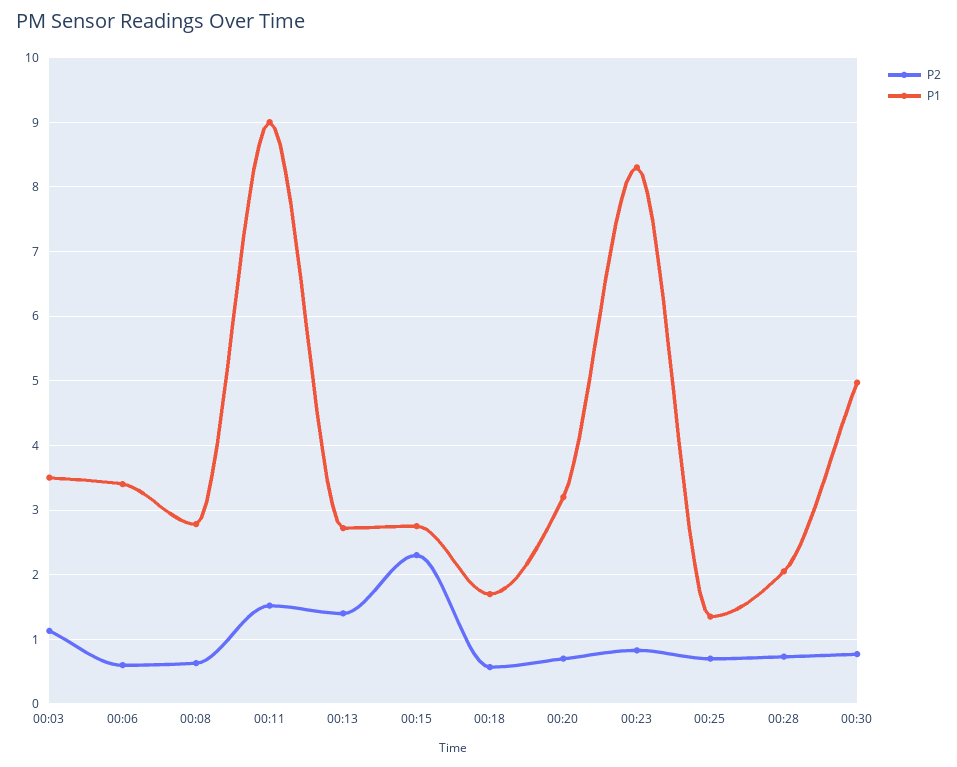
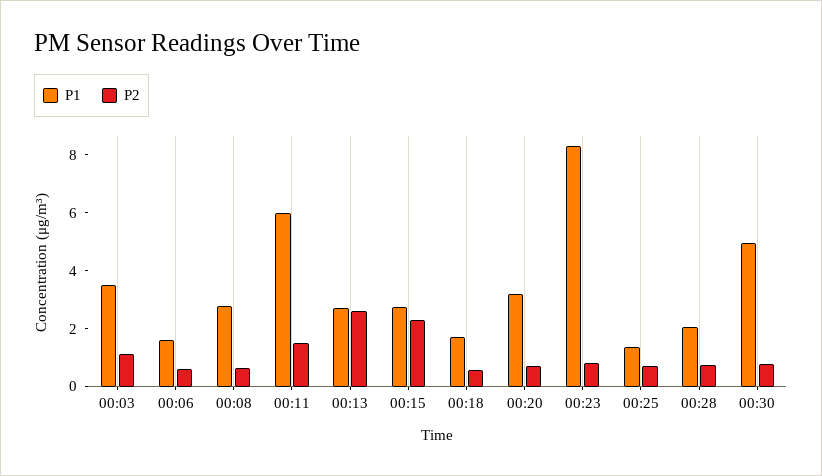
P1, 00:06: 3.4 -> 1.5
P1, 00:11: 9 -> 6
P2, 00:13: 1.4 -> 2.5

